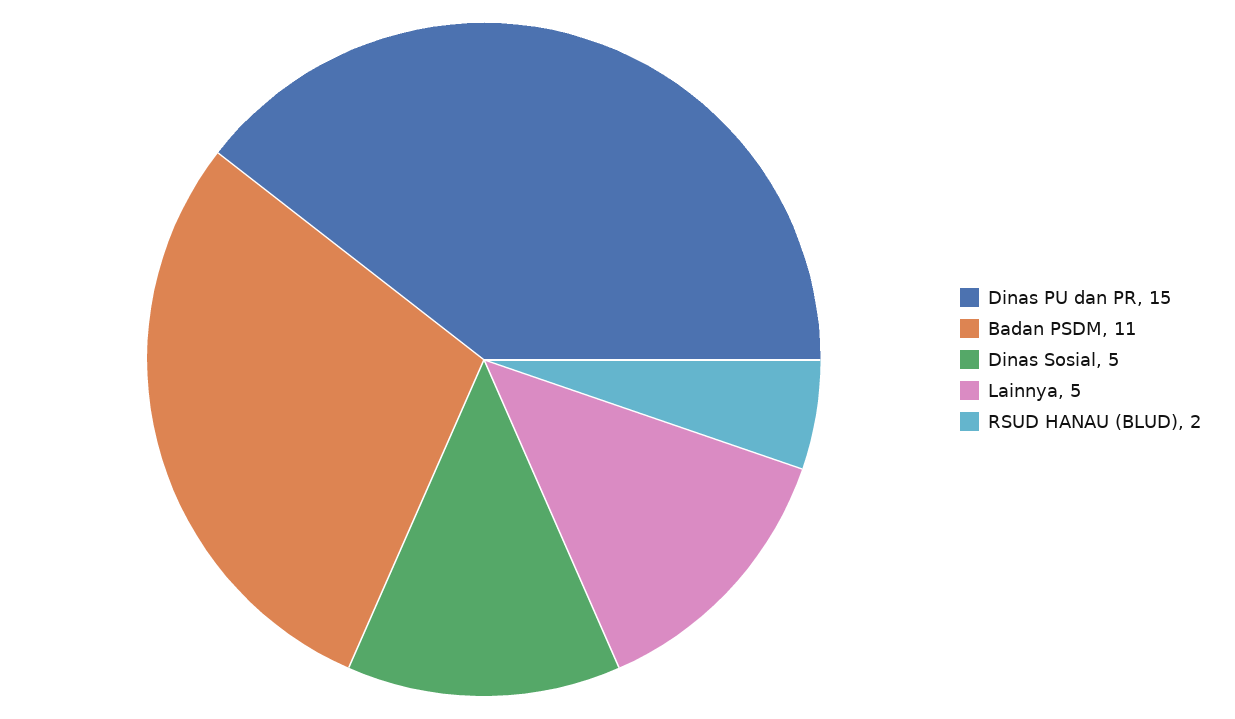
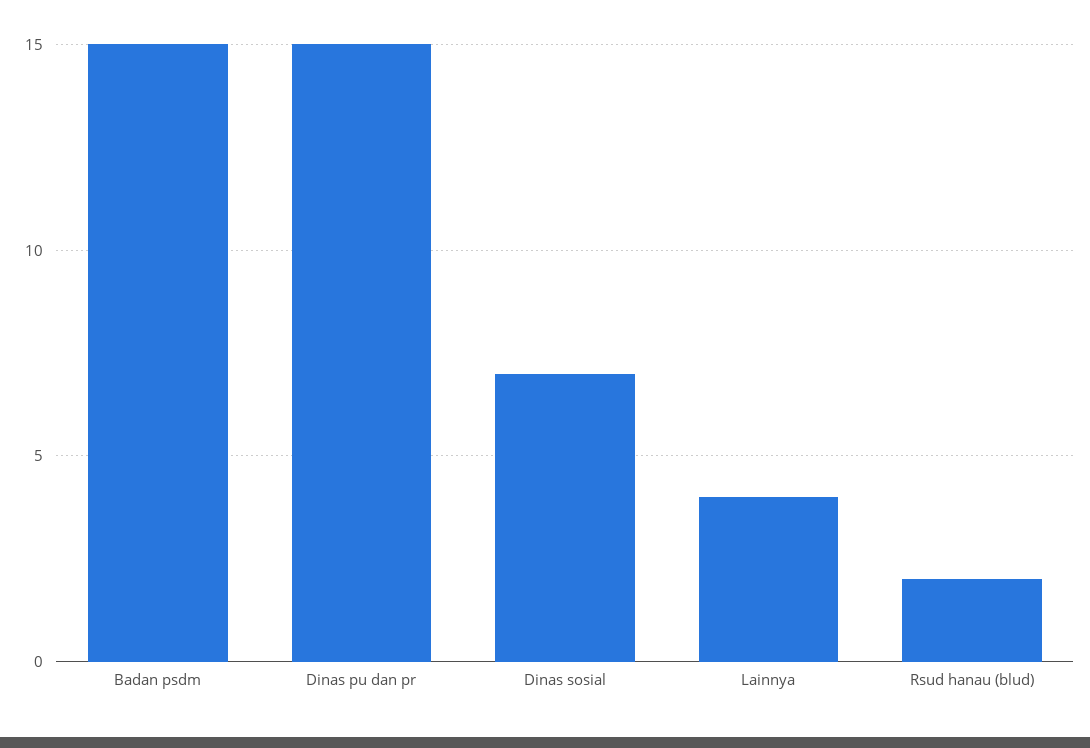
Badan PSDM: 11 -> 15
Dinas Sosial: 5 -> 7
Lainnya: 5 -> 4

